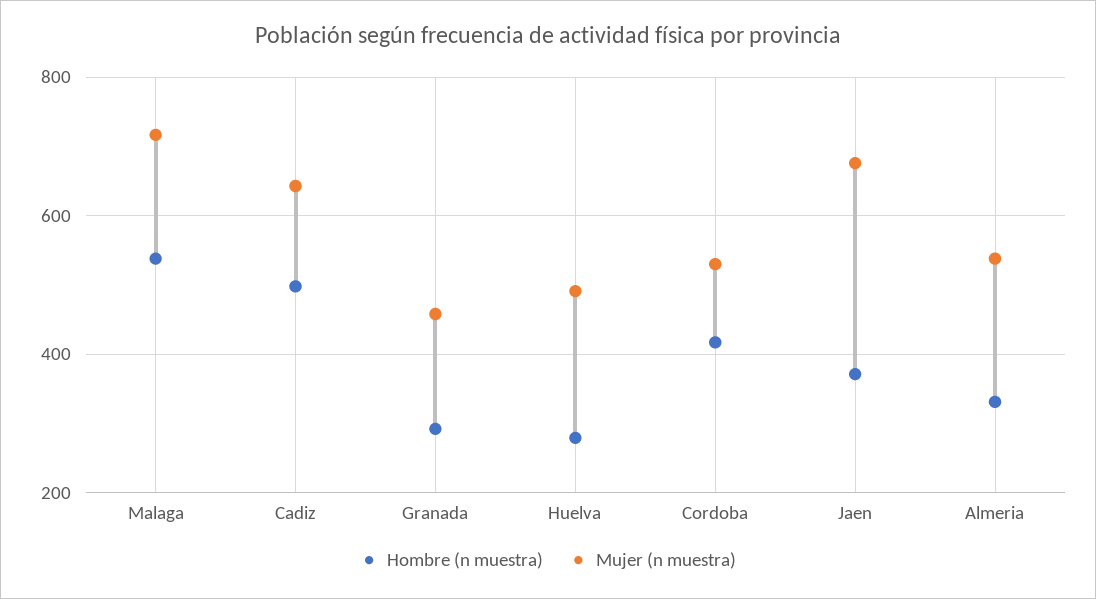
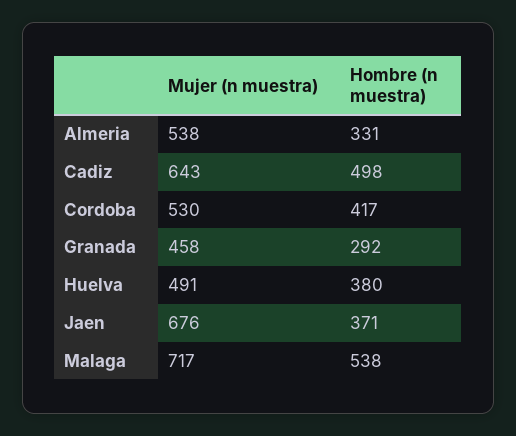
Hombre (n muestra), Huelva: 280 -> 380

